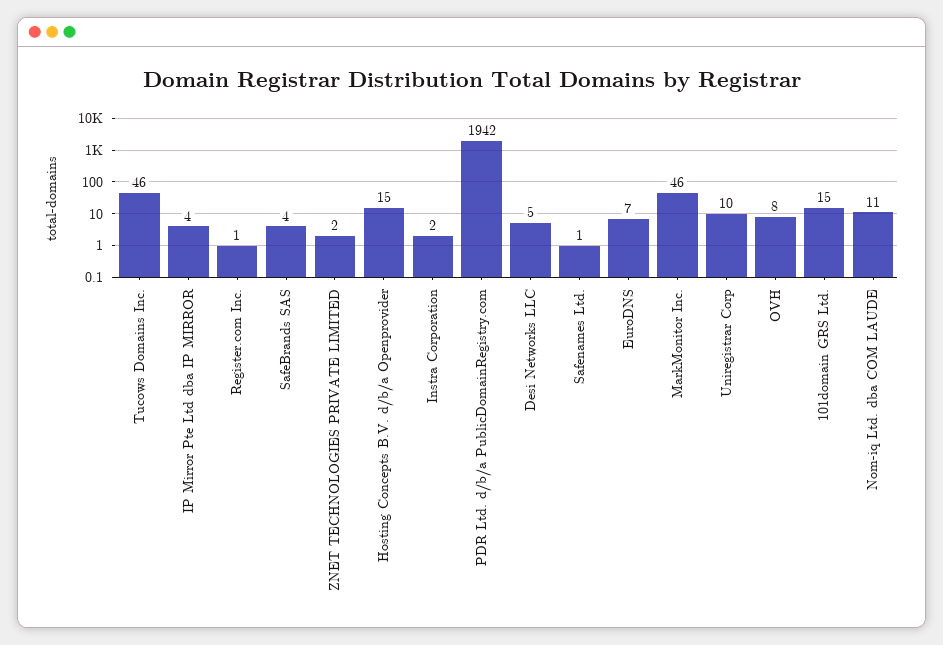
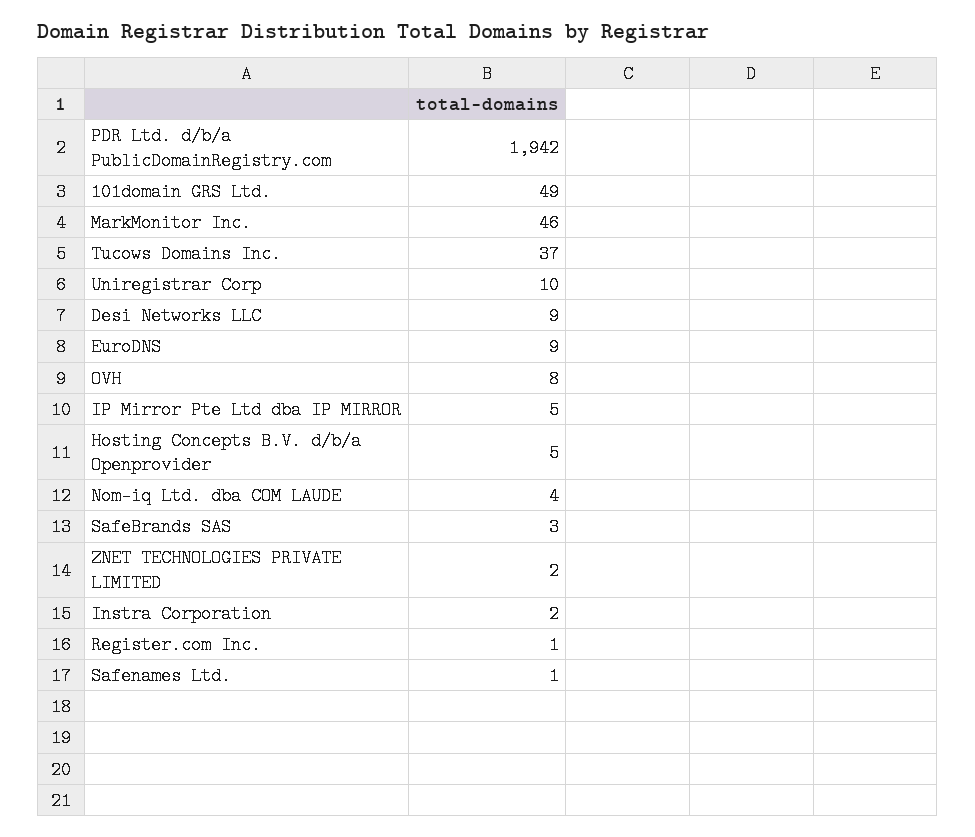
Tucows Domains Inc.: 46 -> 37
IP Mirror Pte Ltd dba IP MIRROR: 4 -> 5
SafeBrands SAS: 4 -> 3
Hosting Concepts B.V. d/b/a Openprovider: 15 -> 5
Desi Networks LLC: 5 -> 9
EuroDNS: 7 -> 9
101domain GRS Ltd.: 15 -> 49
Nom-iq Ltd. dba COM LAUDE: 11 -> 4

